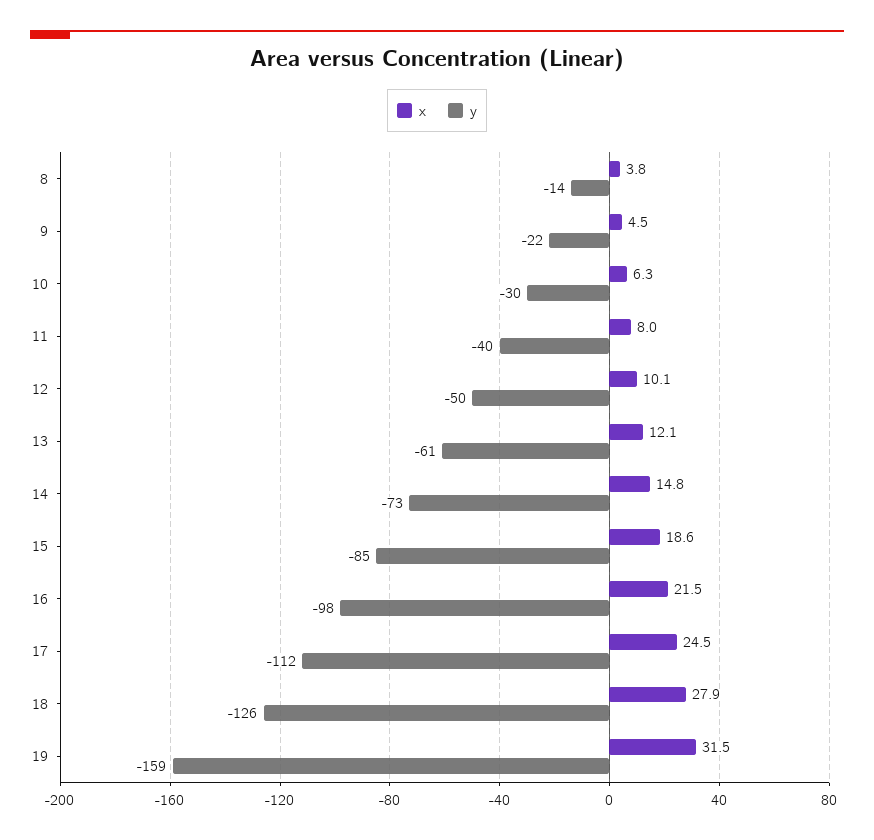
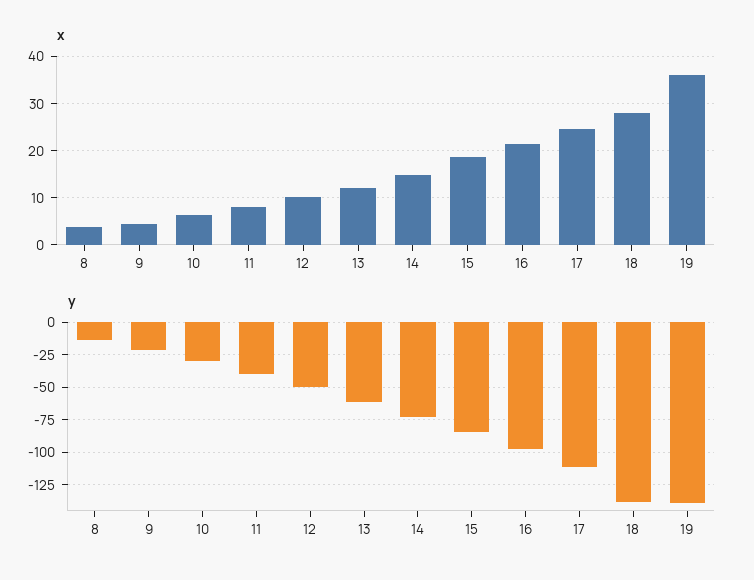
y, 18: -126 -> -140
x, 19: 31.5 -> 36
y, 19: -159 -> -140

